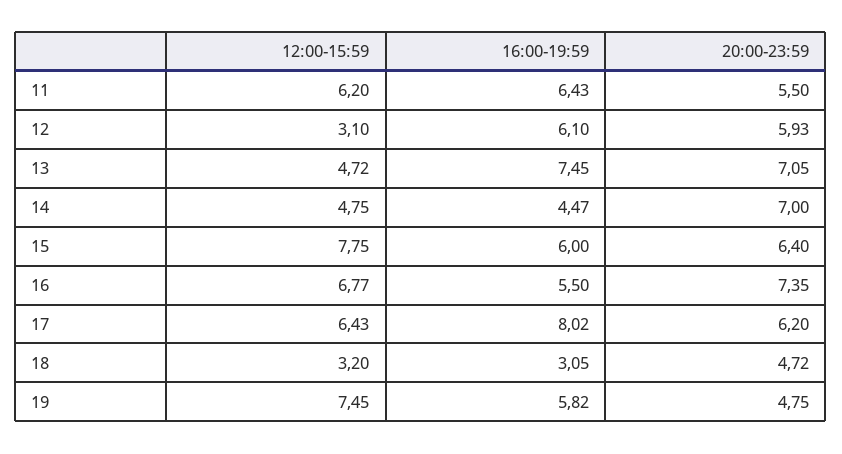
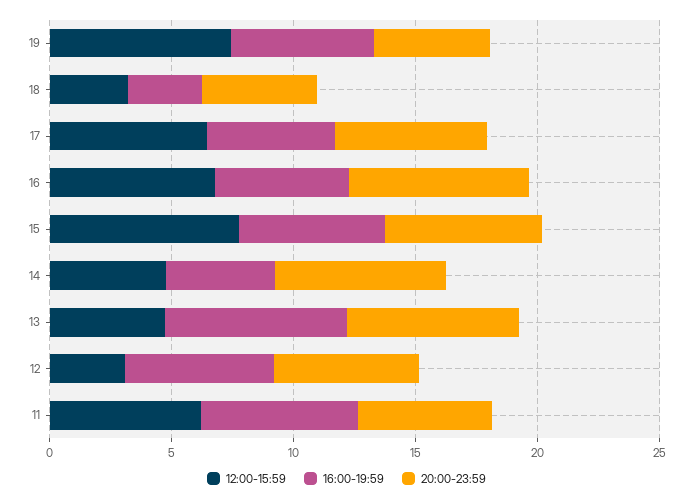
16:00-19:59, 17: 8.02 -> 5

